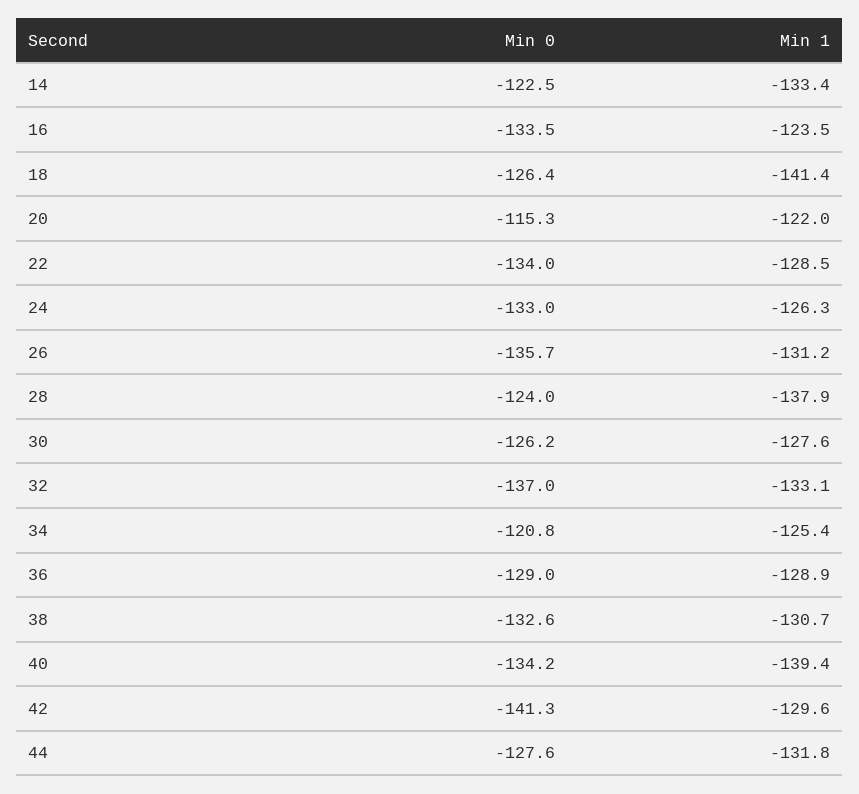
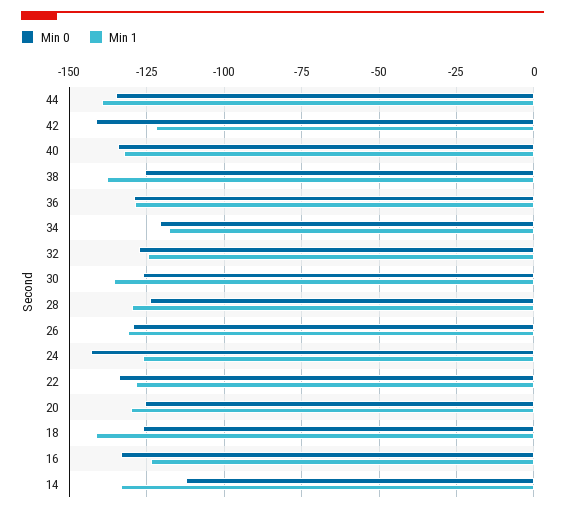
Min 0, 14: -122.5 -> -112.5
Min 0, 20: -115.3 -> -125
Min 1, 20: -122 -> -130
Min 0, 24: -133 -> -142.5
Min 0, 26: -135.7 -> -130
Min 1, 28: -137.9 -> -130
Min 1, 30: -127.6 -> -135
Min 0, 32: -137 -> -127.5
Min 1, 32: -133.1 -> -125
Min 1, 34: -125.4 -> -117.5
Min 0, 38: -132.6 -> -125
Min 1, 38: -130.7 -> -137.5
Min 1, 40: -139.4 -> -132.5
Min 1, 42: -129.6 -> -122.5
Min 0, 44: -127.6 -> -135
Min 1, 44: -131.8 -> -140

